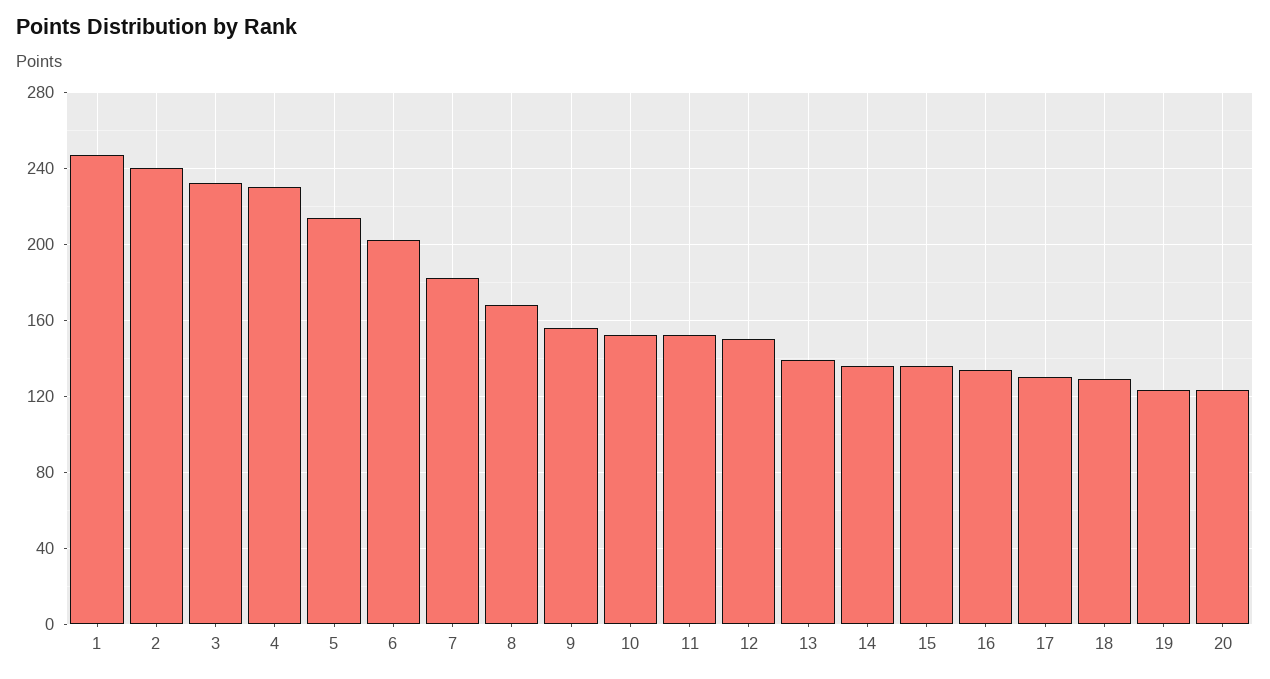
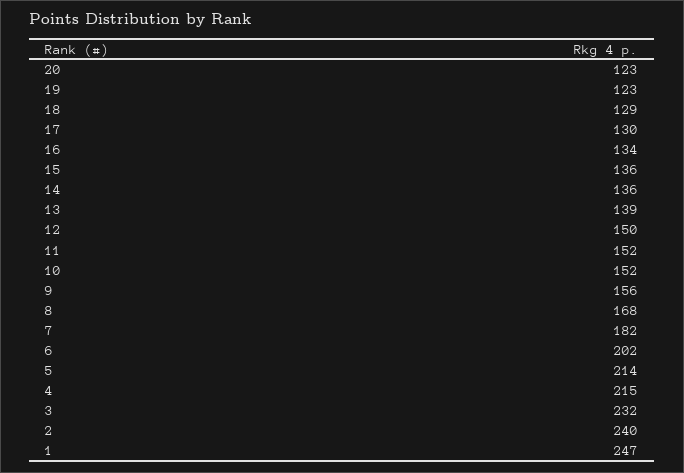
4: 230 -> 215

